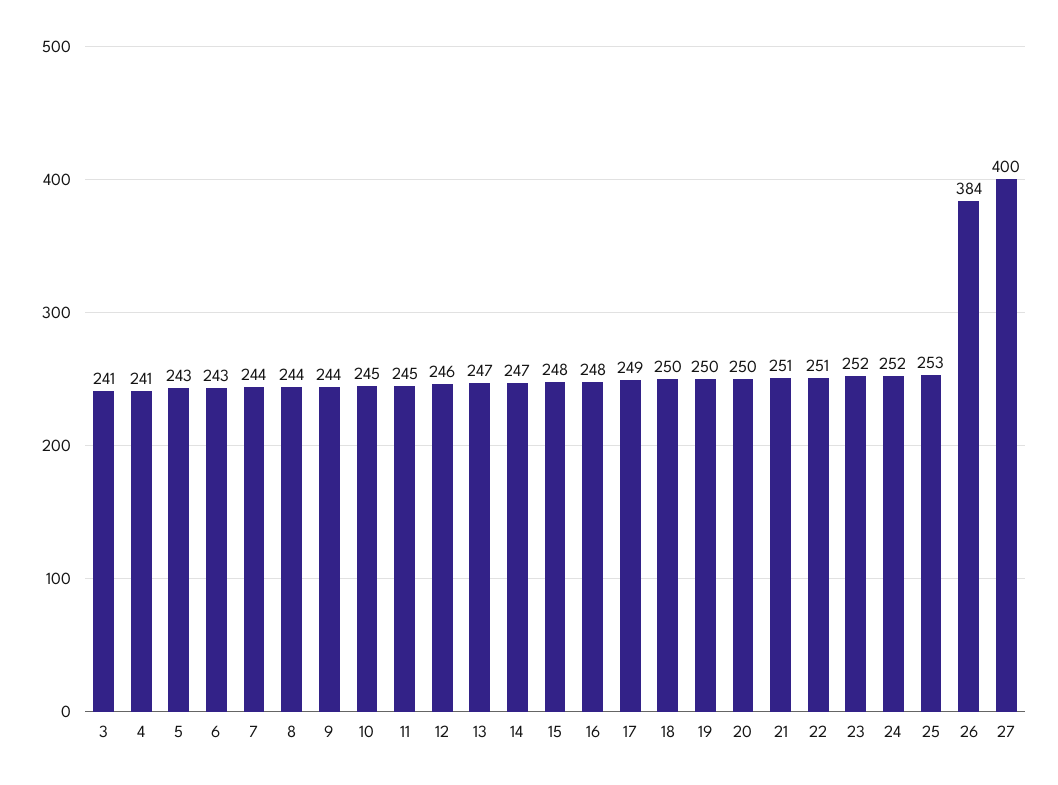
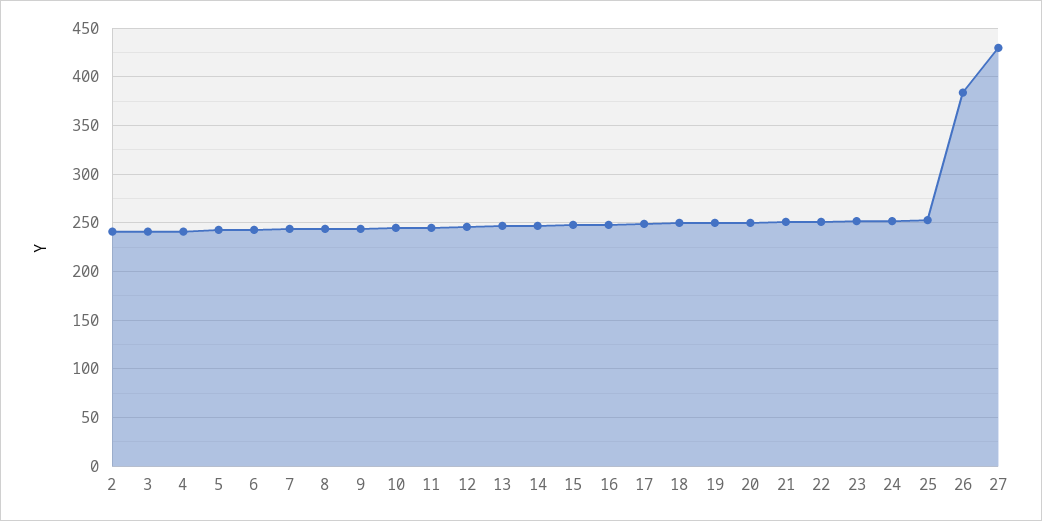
27: 400 -> 430
2: none -> 240

